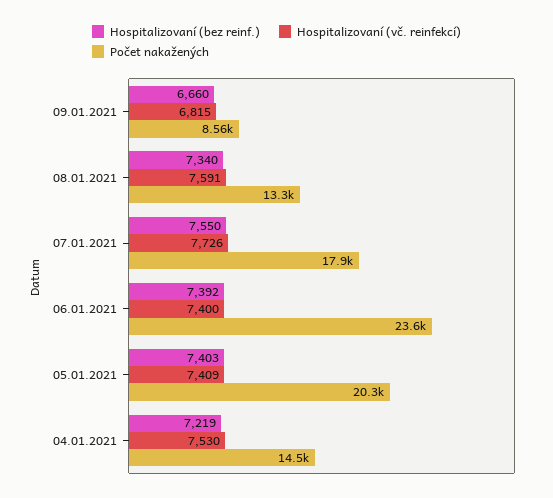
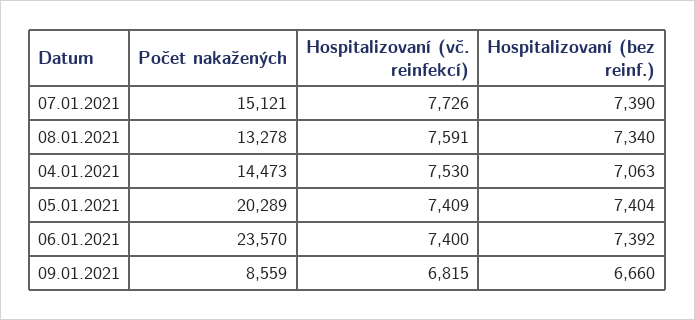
Hospitalizovaní (bez reinf.), 07.01.2021: 7550 -> 7390
Počet nakažených, 07.01.2021: 17900 -> 15121
Hospitalizovaní (bez reinf.), 05.01.2021: 7403 -> 7404
Hospitalizovaní (bez reinf.), 04.01.2021: 7219 -> 7063

